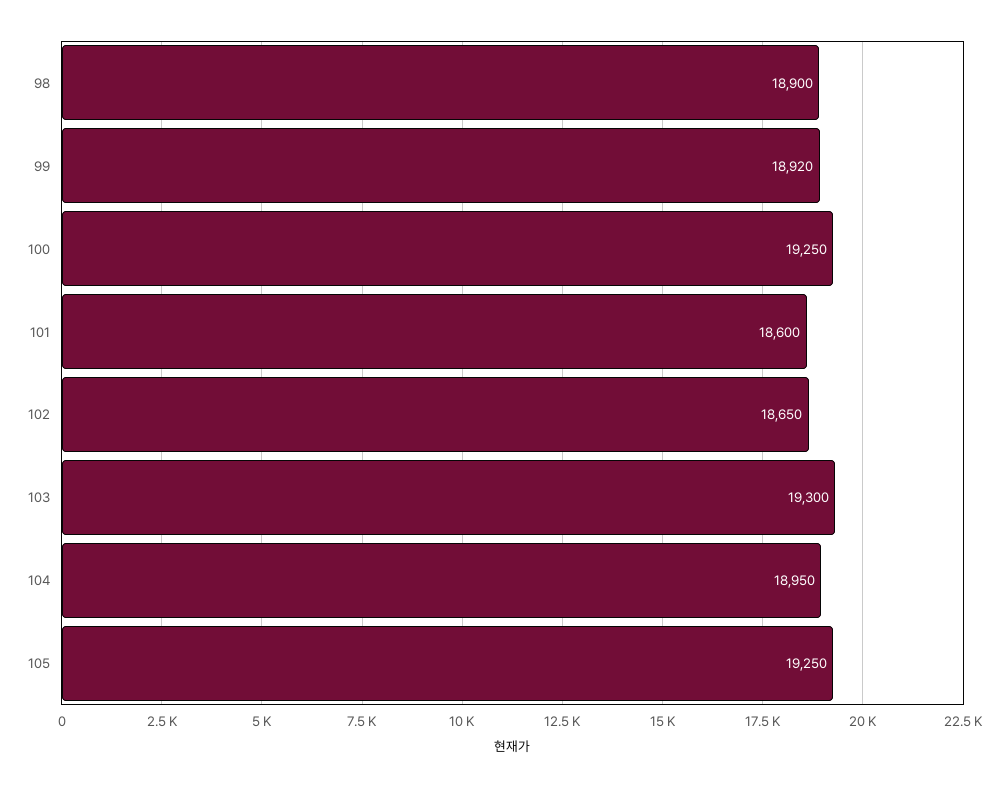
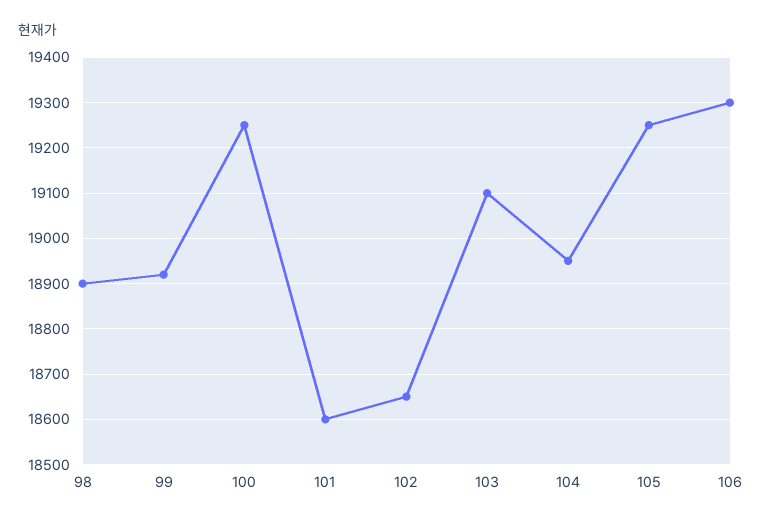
103: 19300 -> 19100
106: none -> 19300

